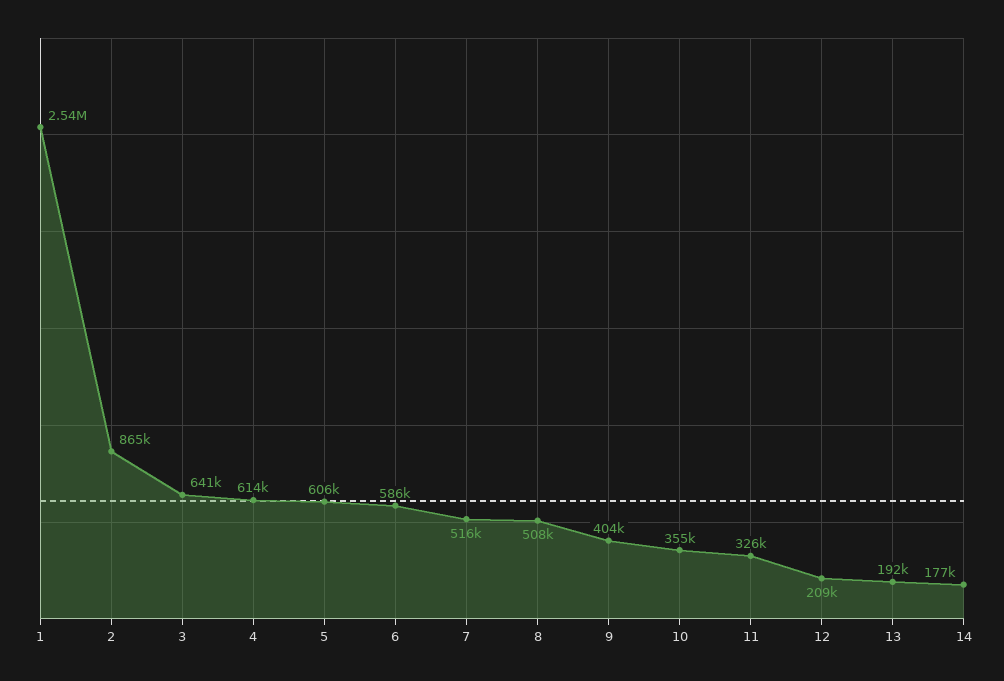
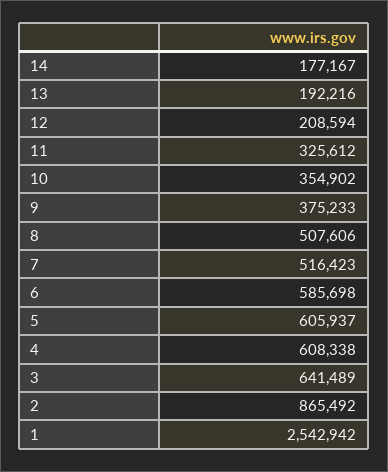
4: 614000 -> 608338
9: 404000 -> 375233

